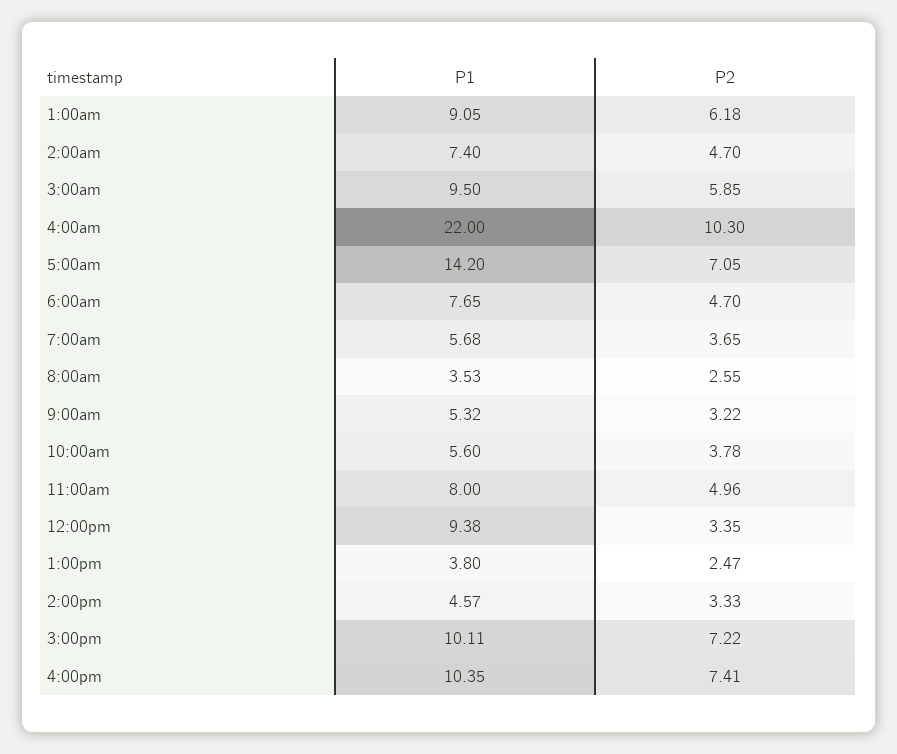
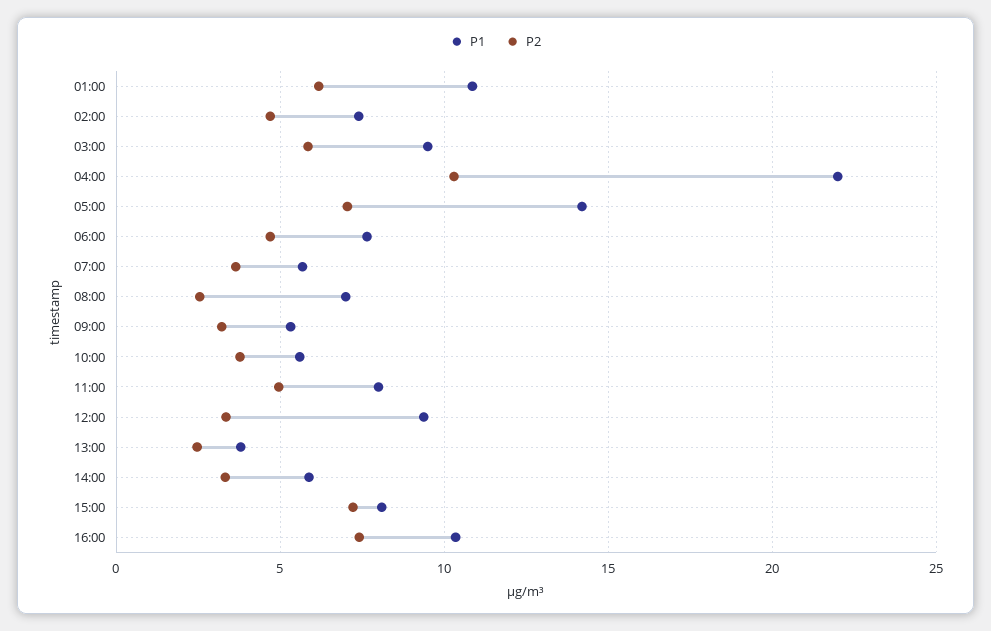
P1, 1:00am: 9.05 -> 11
P1, 8:00am: 3.53 -> 7
P1, 2:00pm: 4.57 -> 6
P1, 3:00pm: 10.11 -> 8

